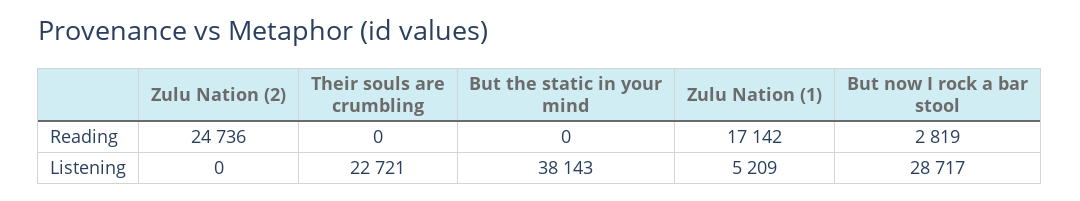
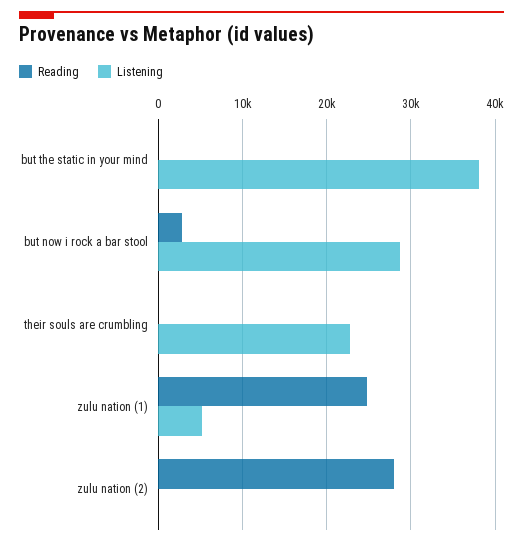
Reading, Zulu Nation (2): 24736 -> 28000
Reading, Zulu Nation (1): 17142 -> 25000

